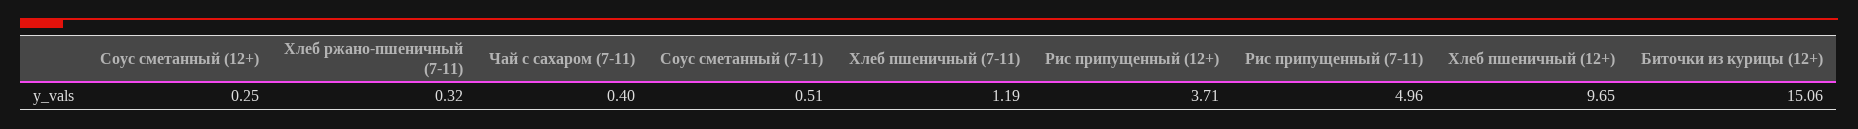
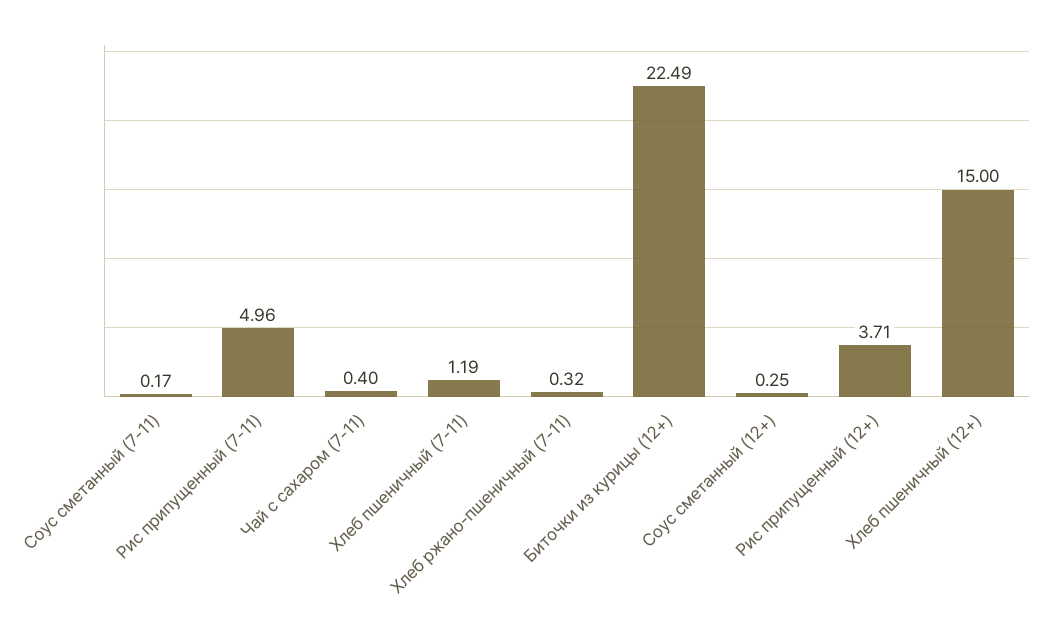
Соус сметанный (7-11): 0.51 -> 0.17
Хлеб пшеничный (12+): 9.65 -> 15
Биточки из курицы (12+): 15.06 -> 22.49

